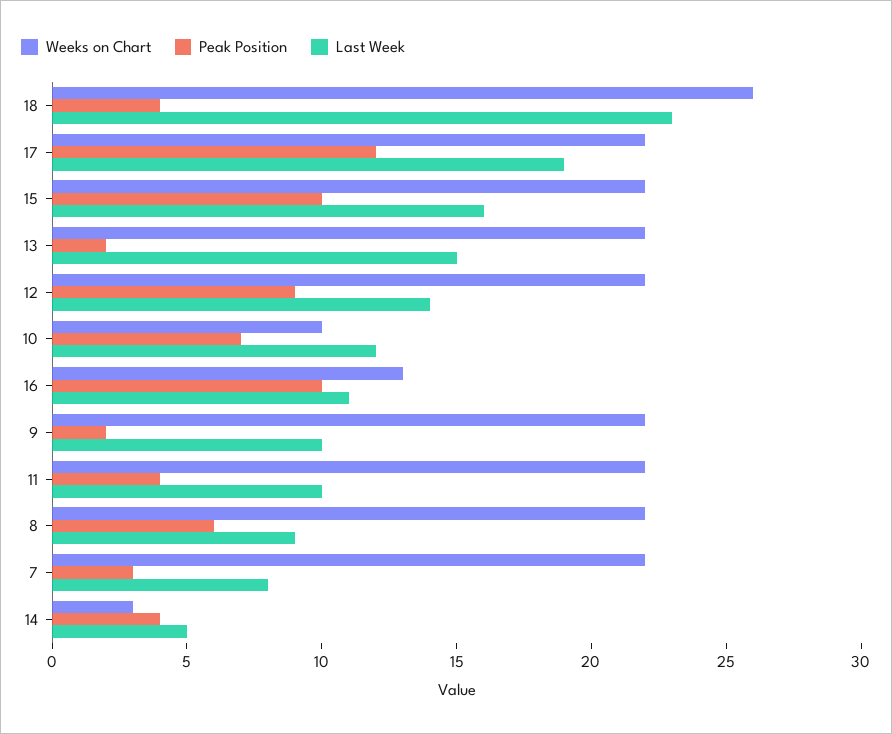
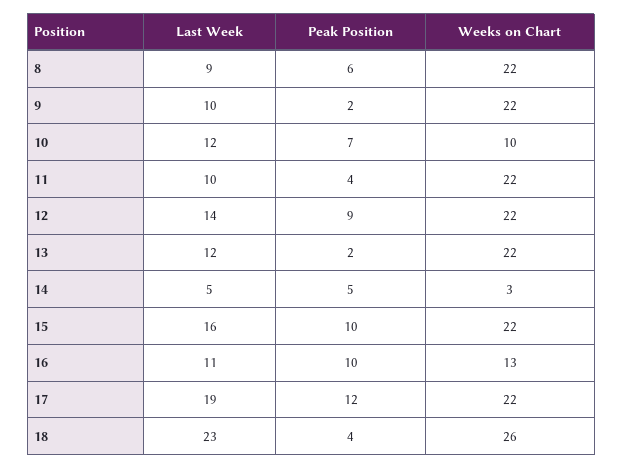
Last Week, 13: 15 -> 12
Weeks on Chart, 7: 22 -> none
Peak Position, 7: 3 -> none
Last Week, 7: 8 -> none
Peak Position, 14: 4 -> 5

